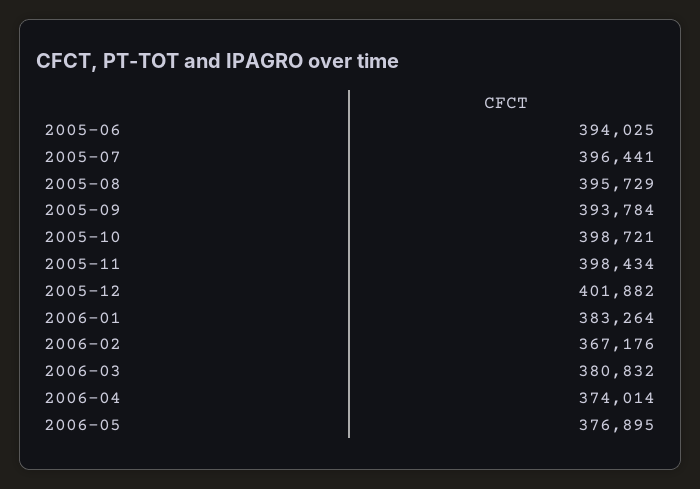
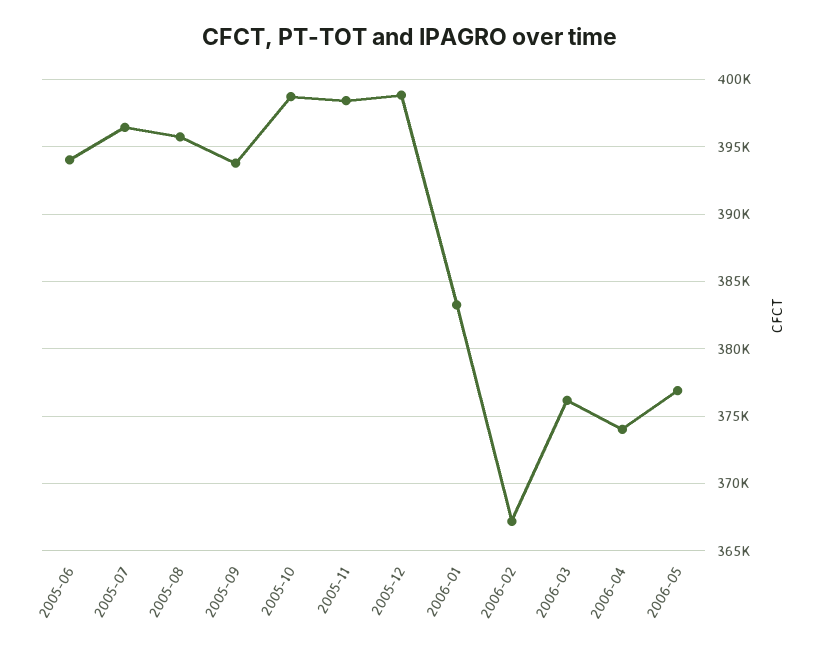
2005-12: 401882 -> 399000
2006-03: 380832 -> 376000

